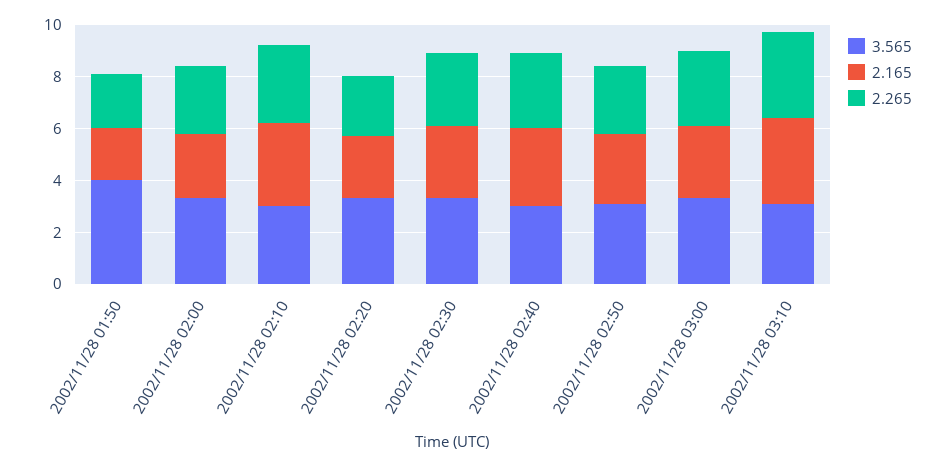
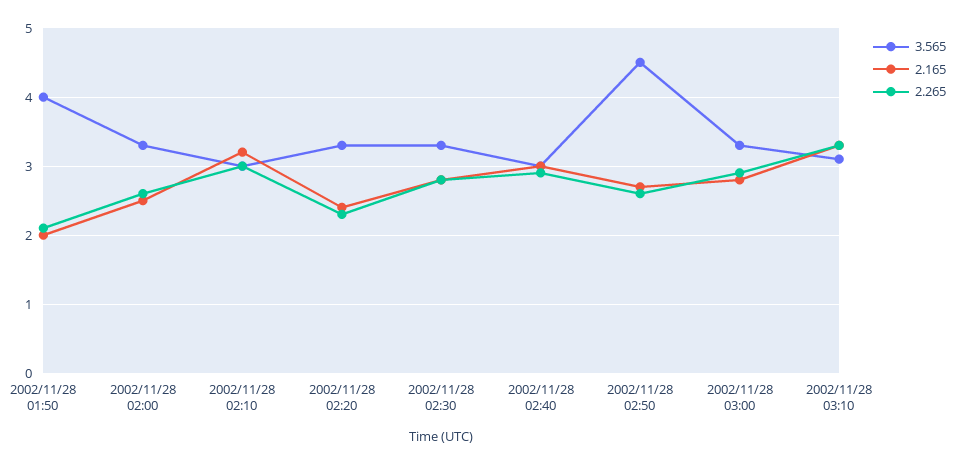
3.565, 2002/11/28 02:50: 3 -> 4.5

